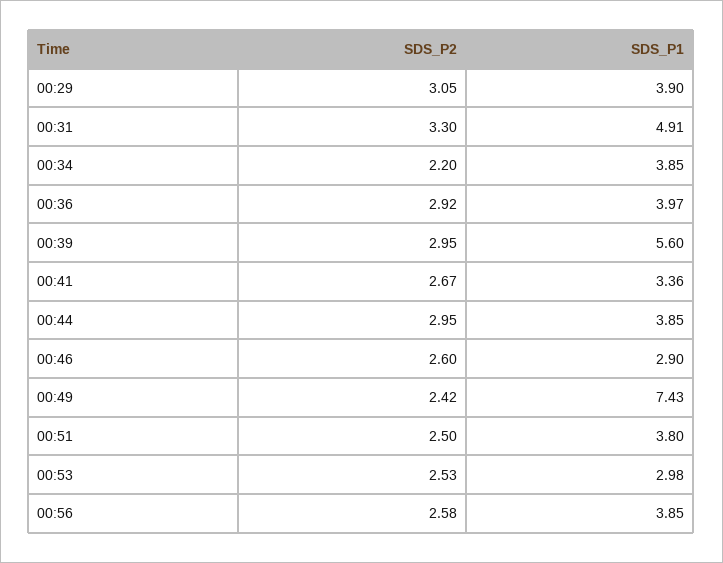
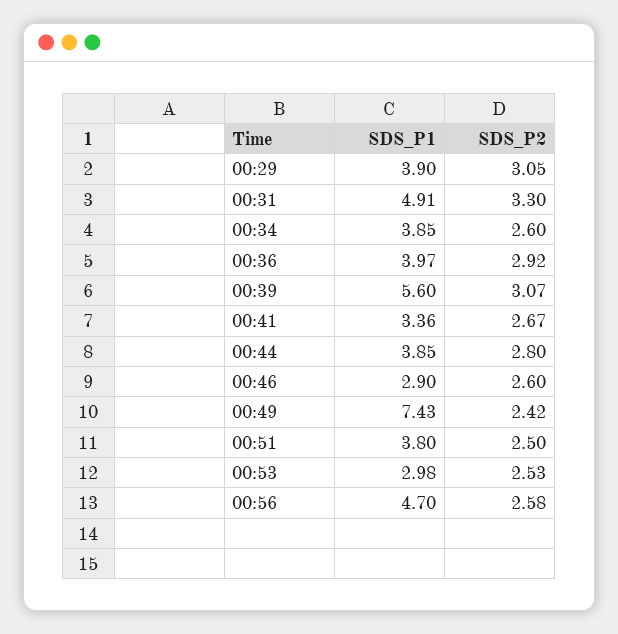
SDS_P2, 00:34: 2.2 -> 2.6
SDS_P2, 00:39: 2.95 -> 3.07
SDS_P2, 00:44: 2.95 -> 2.8
SDS_P1, 00:56: 3.85 -> 4.7

